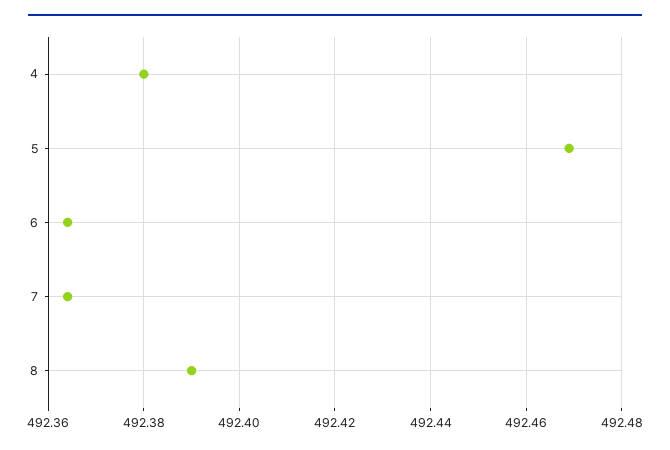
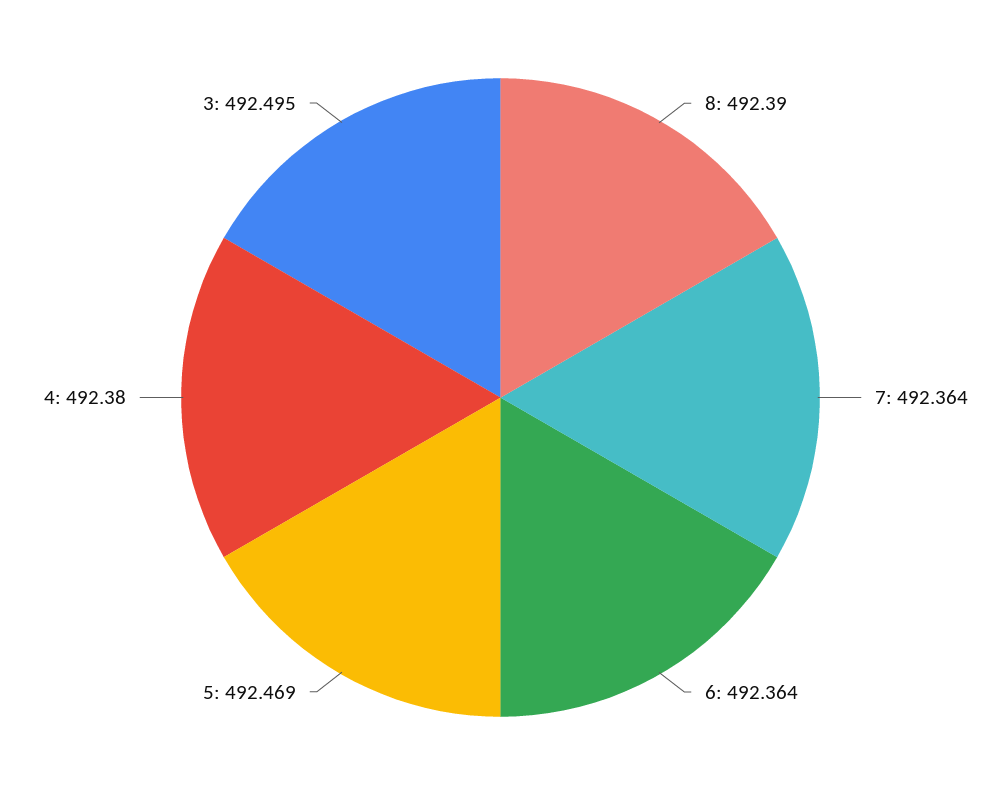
3: none -> 492.495

